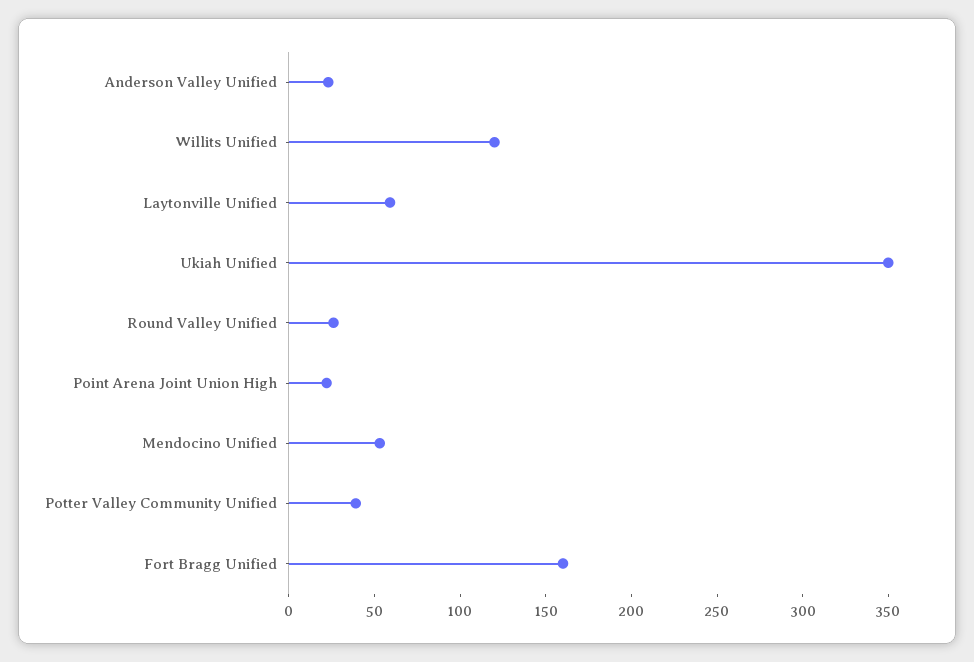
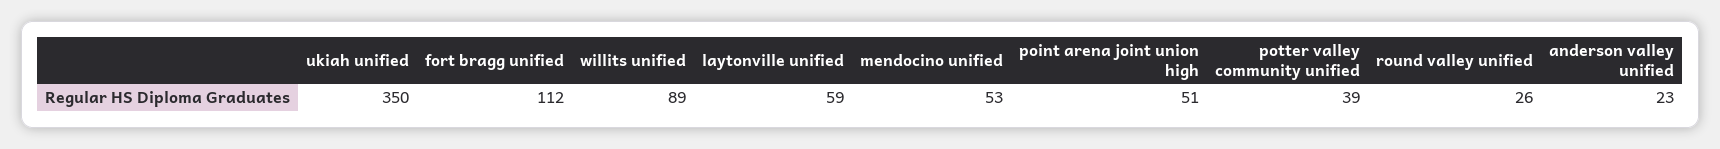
Willits Unified: 120 -> 89
Point Arena Joint Union High: 20 -> 51
Fort Bragg Unified: 160 -> 112

